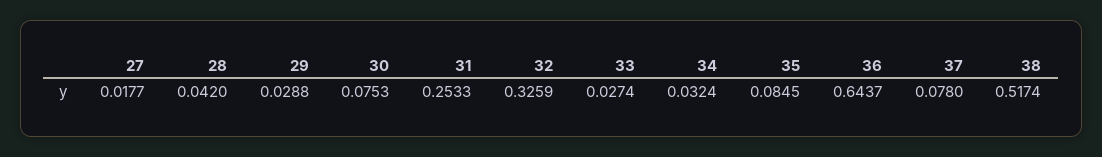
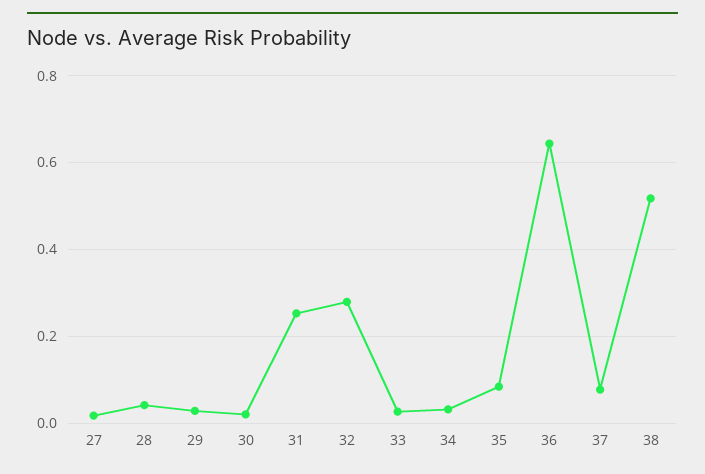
30: 0.0753 -> 0.02
32: 0.3259 -> 0.28

